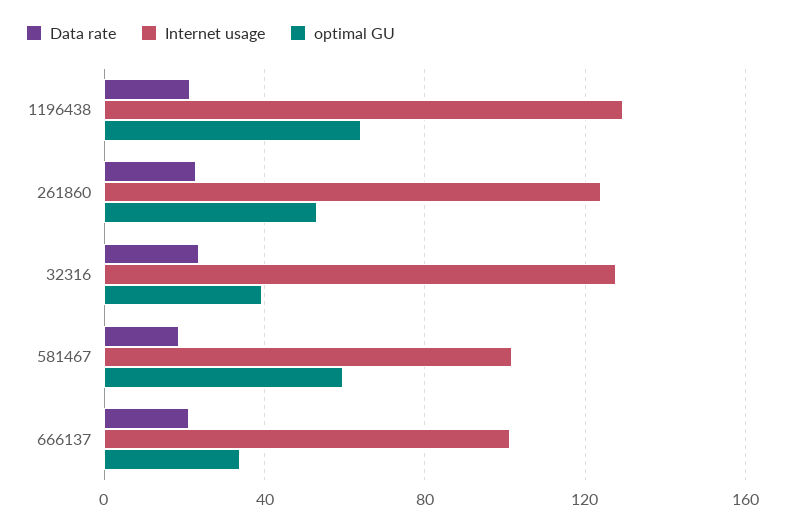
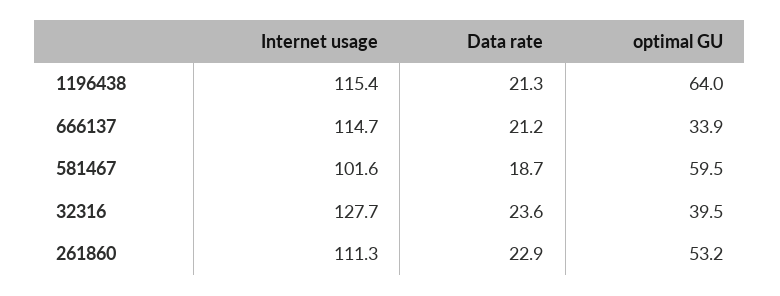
Internet usage, 1196438: 130 -> 115.4
Internet usage, 261860: 125 -> 111.3
Internet usage, 666137: 100 -> 114.7

